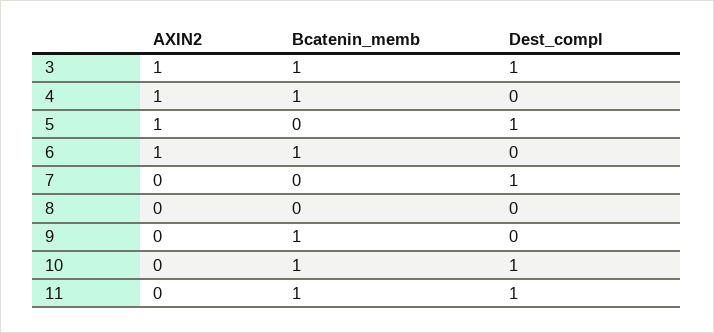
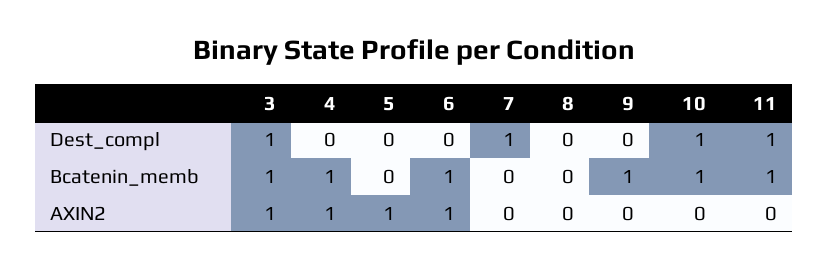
Dest_compl, 5: 1 -> 0

